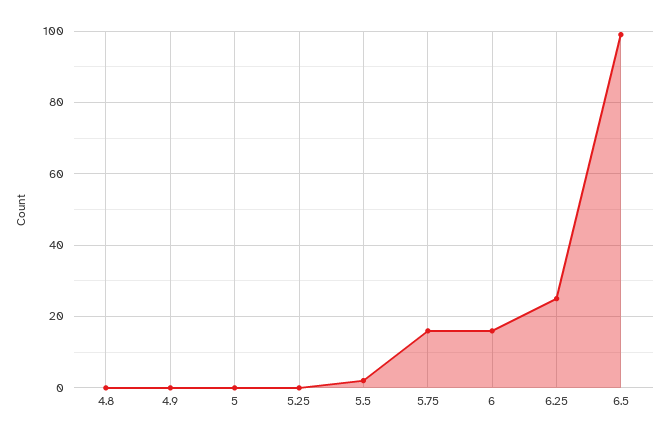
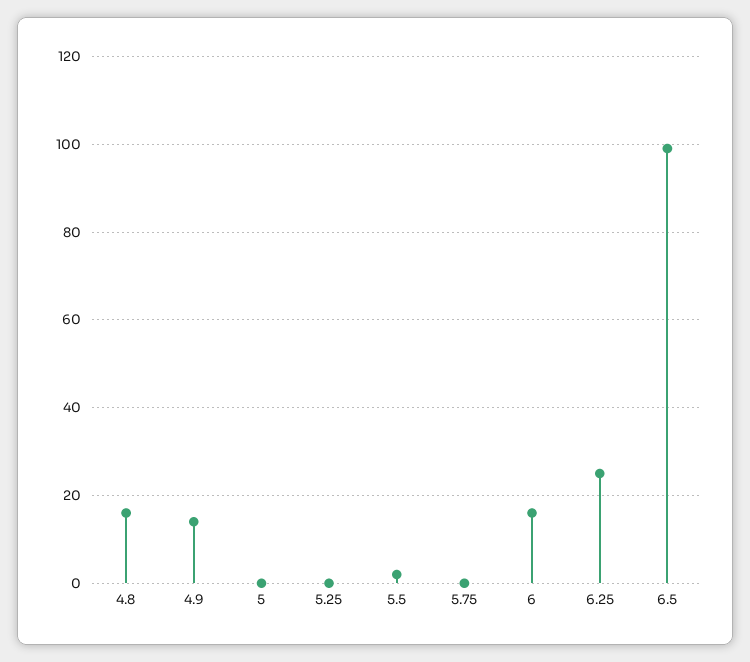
4.8: 0 -> 15
4.9: 0 -> 15
5.75: 15 -> 0

